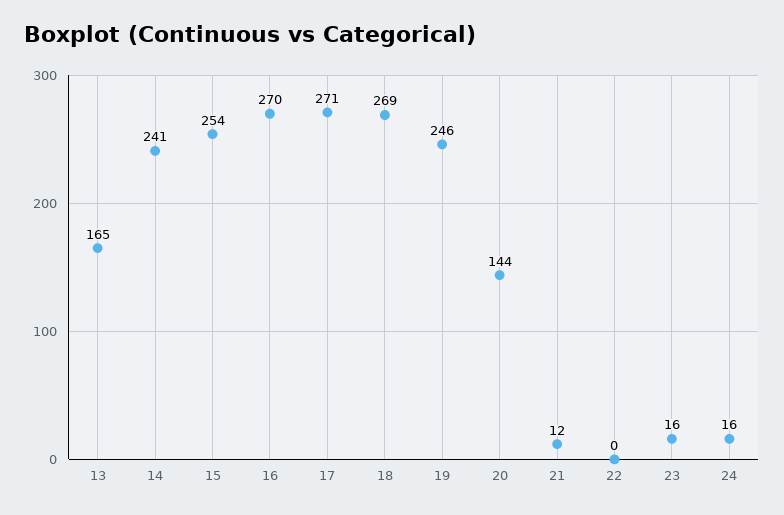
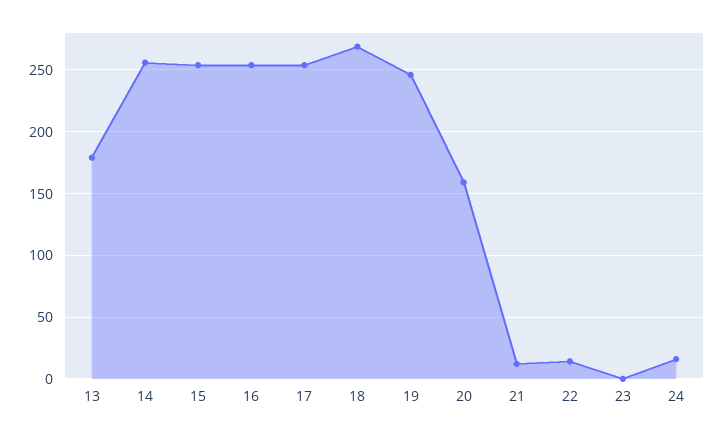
13: 165 -> 180
14: 241 -> 255
16: 270 -> 255
17: 271 -> 255
20: 144 -> 160
22: 0 -> 15
23: 16 -> 0

